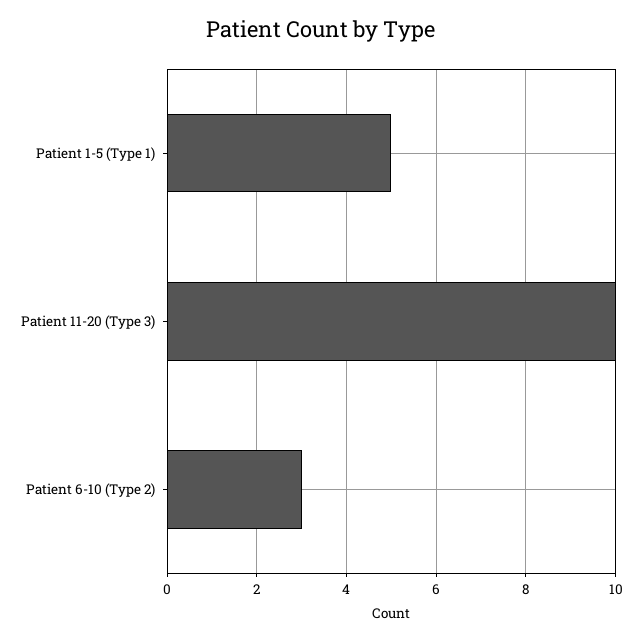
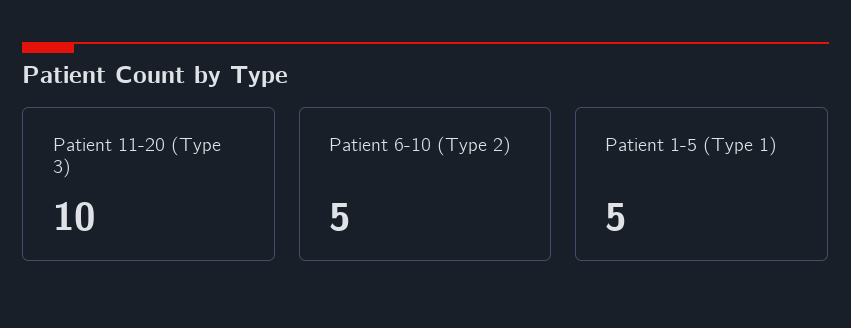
Patient 6-10 (Type 2): 3 -> 5

